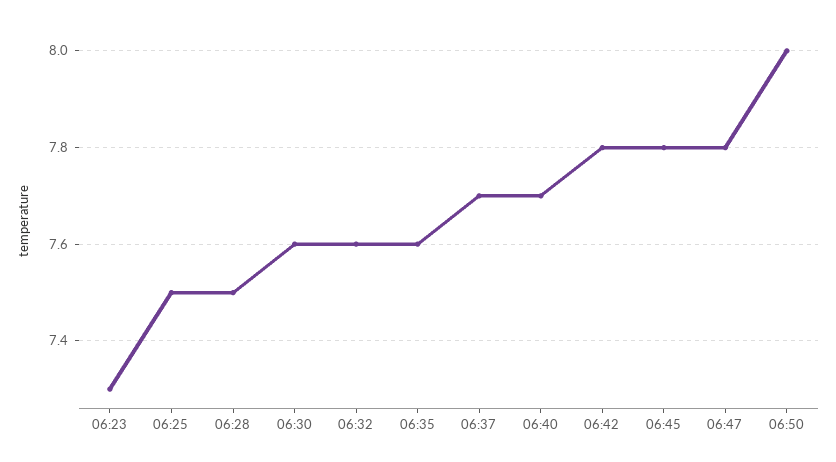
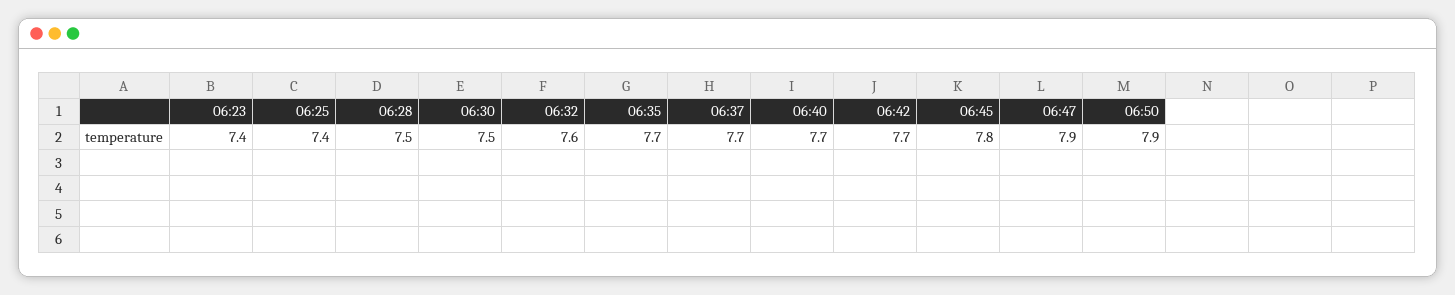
06:23: 7.3 -> 7.4
06:25: 7.5 -> 7.4
06:30: 7.6 -> 7.5
06:35: 7.6 -> 7.7
06:42: 7.8 -> 7.7
06:47: 7.8 -> 7.9
06:50: 8 -> 7.9

